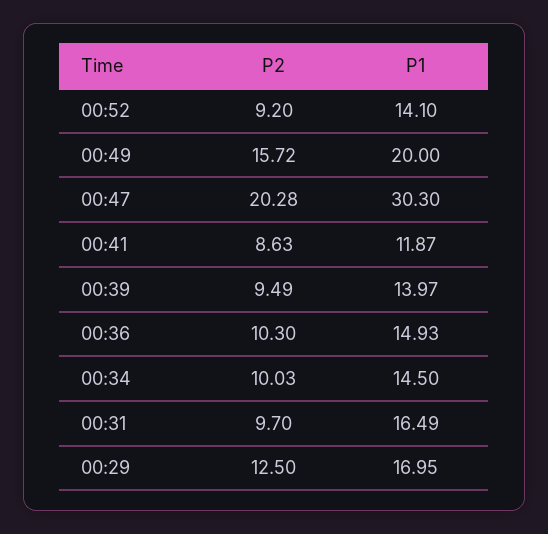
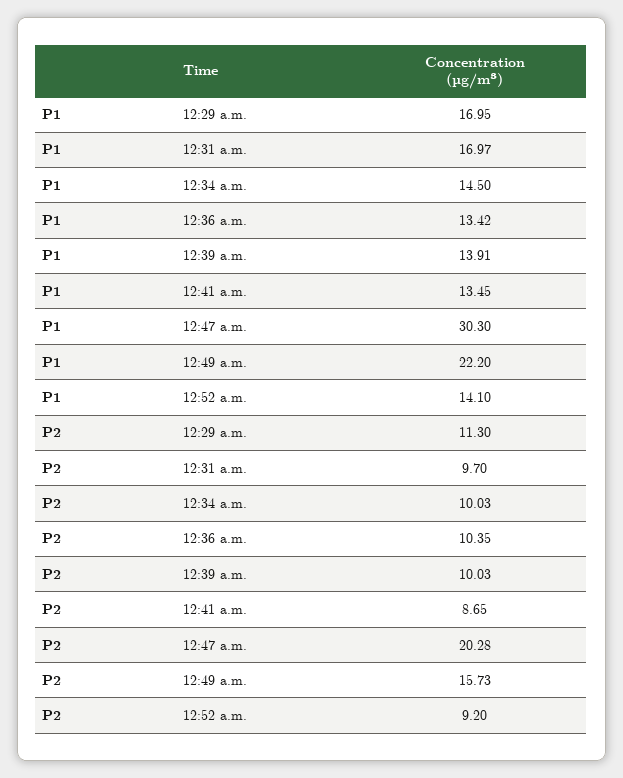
P2, 00:49: 15.72 -> 15.73
P1, 00:49: 20 -> 22.2
P2, 00:41: 8.63 -> 8.65
P1, 00:41: 11.87 -> 13.45
P2, 00:39: 9.49 -> 10.03
P1, 00:39: 13.97 -> 13.91
P2, 00:36: 10.3 -> 10.35
P1, 00:36: 14.93 -> 13.42
P1, 00:31: 16.49 -> 16.97
P2, 00:29: 12.5 -> 11.3

